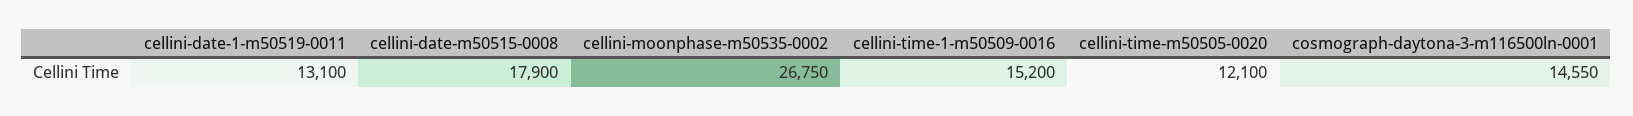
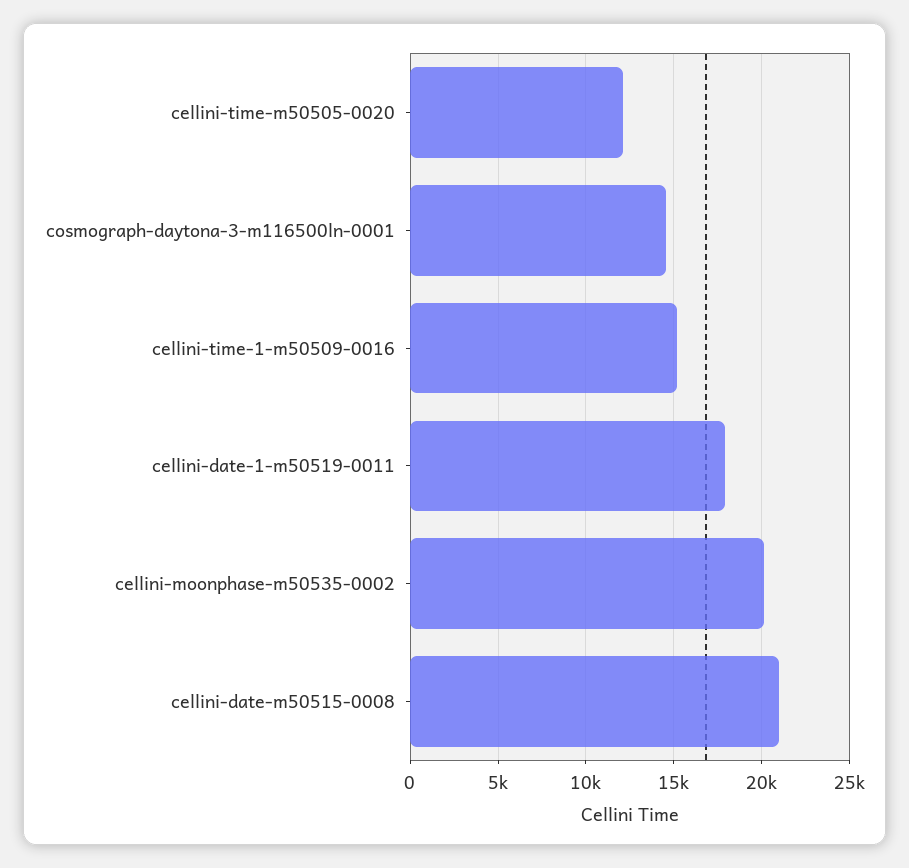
cellini-date-1-m50519-0011: 13100 -> 18000
cellini-date-m50515-0008: 17900 -> 21000
cellini-moonphase-m50535-0002: 26750 -> 20000

